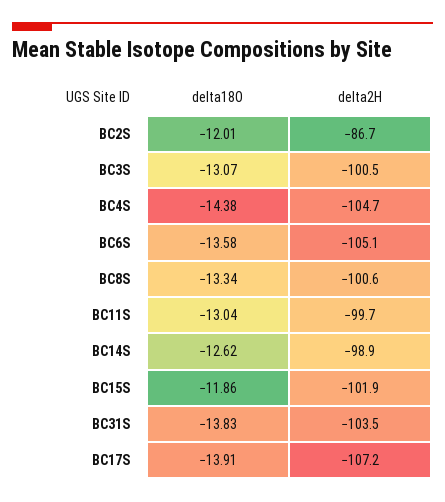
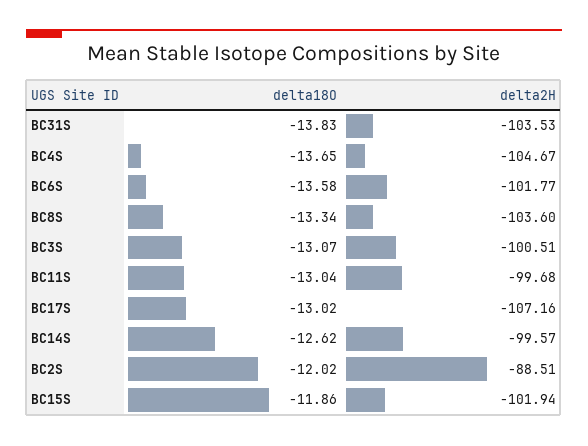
delta18O, BC2S: -12.01 -> -12.02
delta2H, BC2S: -86.7 -> -88.51
delta18O, BC4S: -14.38 -> -13.65
delta2H, BC6S: -105.1 -> -101.77
delta2H, BC8S: -100.6 -> -103.6
delta2H, BC14S: -98.9 -> -99.57
delta18O, BC17S: -13.91 -> -13.02

